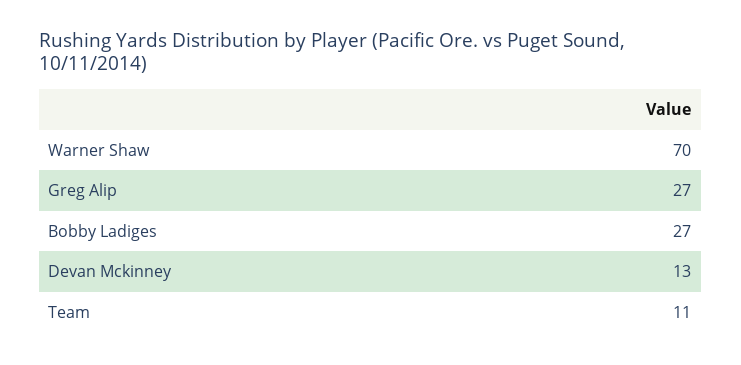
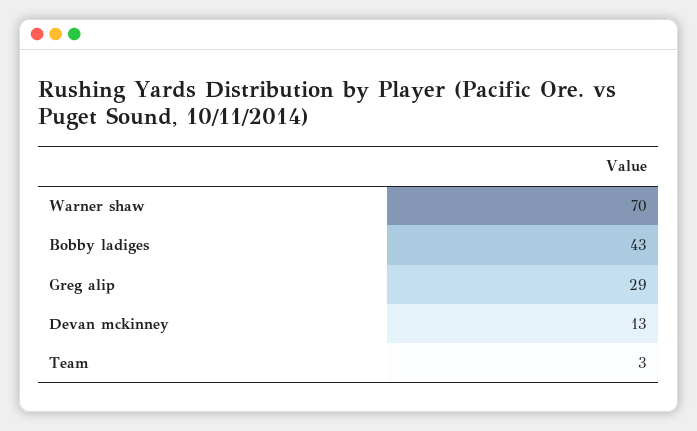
Greg Alip: 27 -> 29
Bobby Ladiges: 27 -> 43
Team: 11 -> 3

